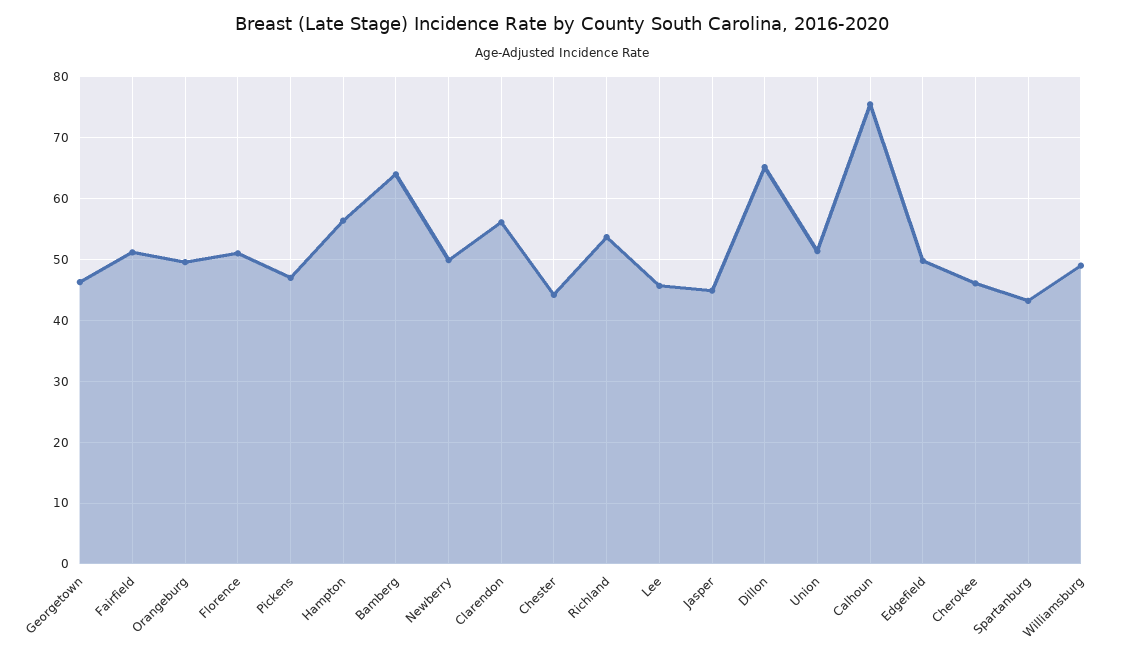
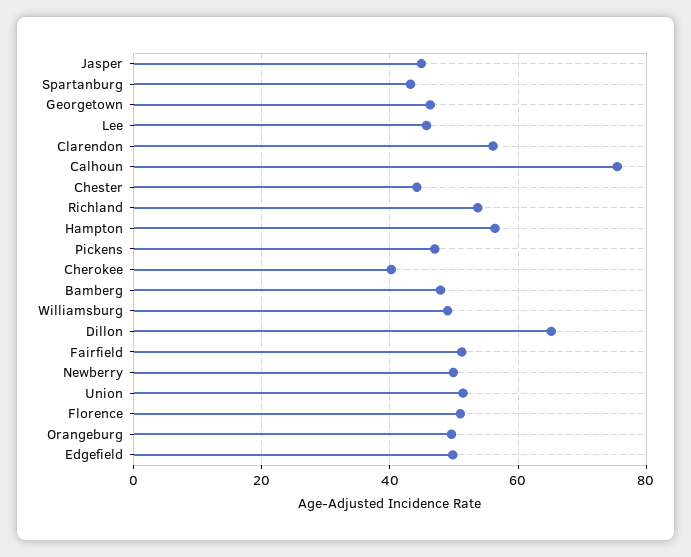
Bamberg: 64 -> 48
Cherokee: 46 -> 40

